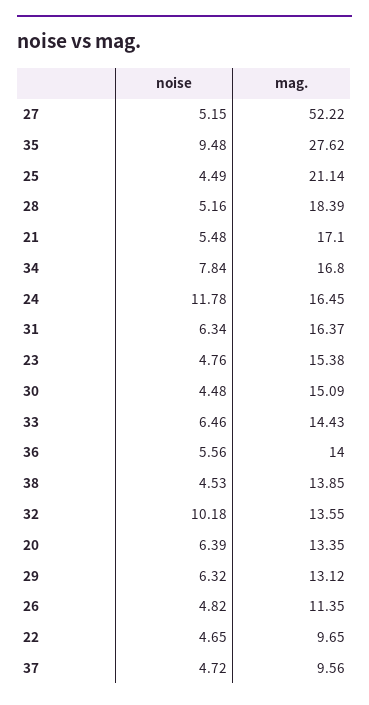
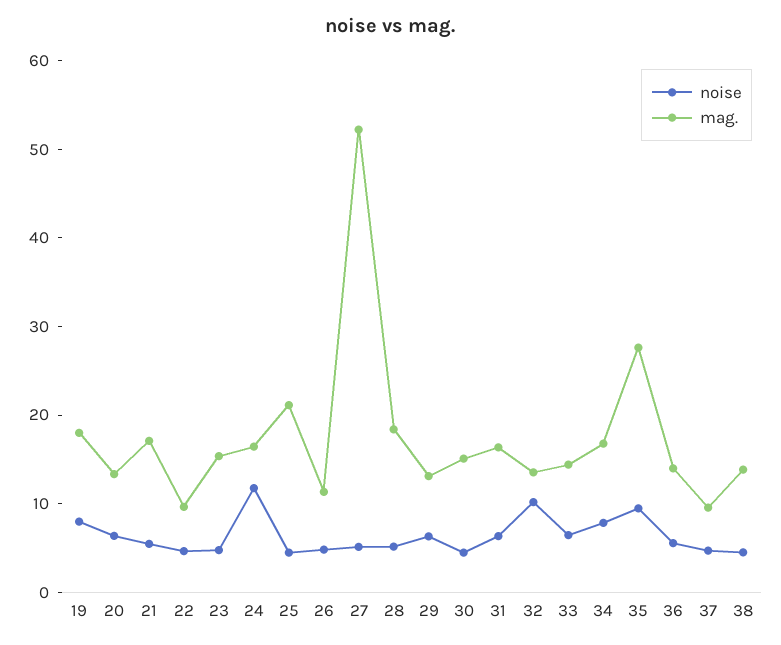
noise, 19: none -> 8
mag., 19: none -> 18

